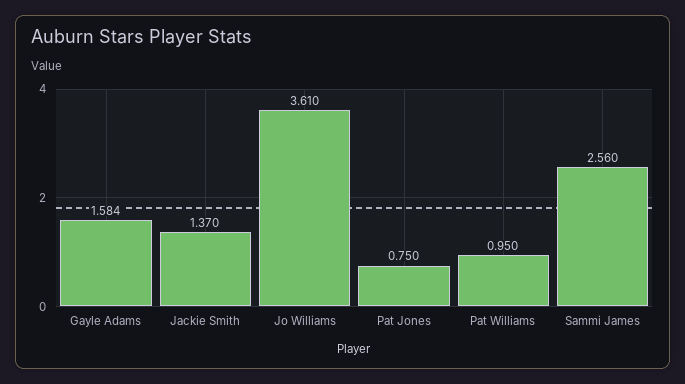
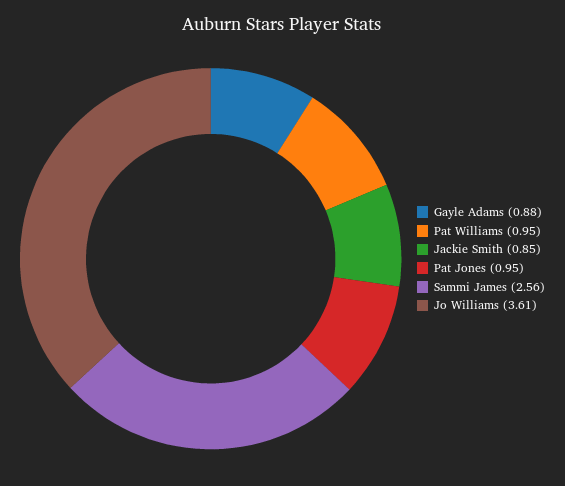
Gayle Adams: 1.584 -> 0.88
Jackie Smith: 1.37 -> 0.85
Pat Jones: 0.75 -> 0.95

